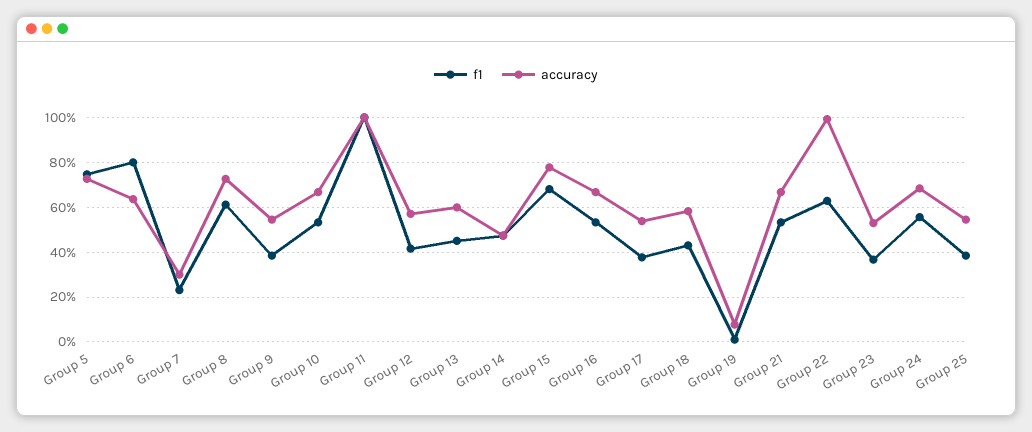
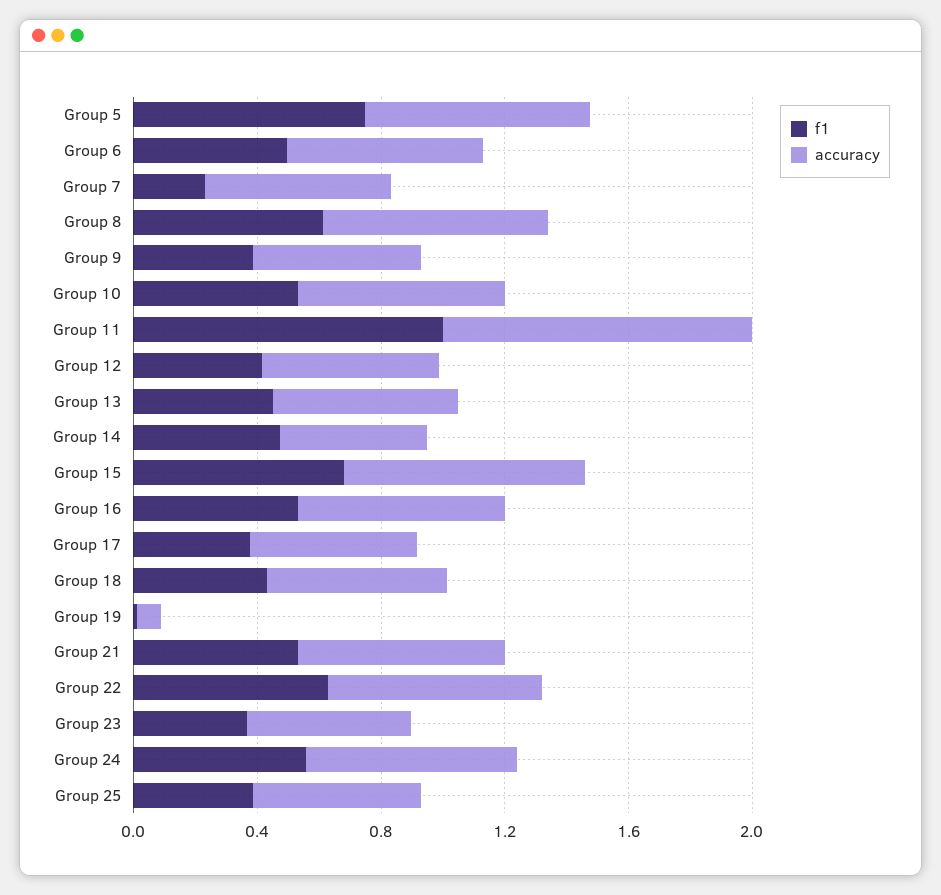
f1, Group 6: 0.8 -> 0.5
accuracy, Group 7: 0.3 -> 0.6
accuracy, Group 22: 1 -> 0.7

